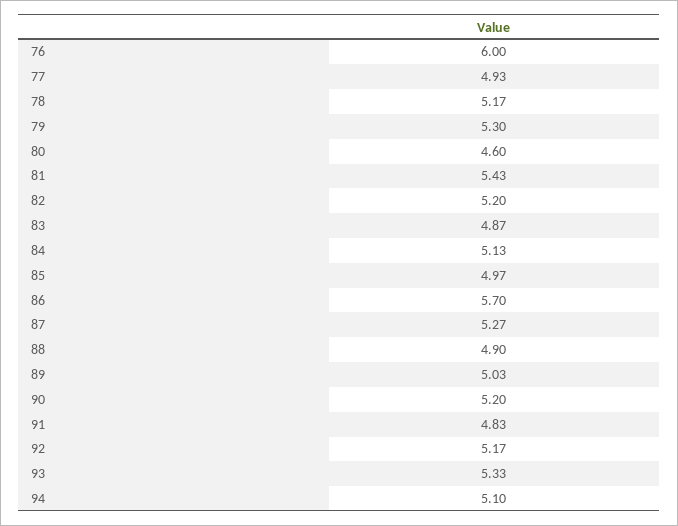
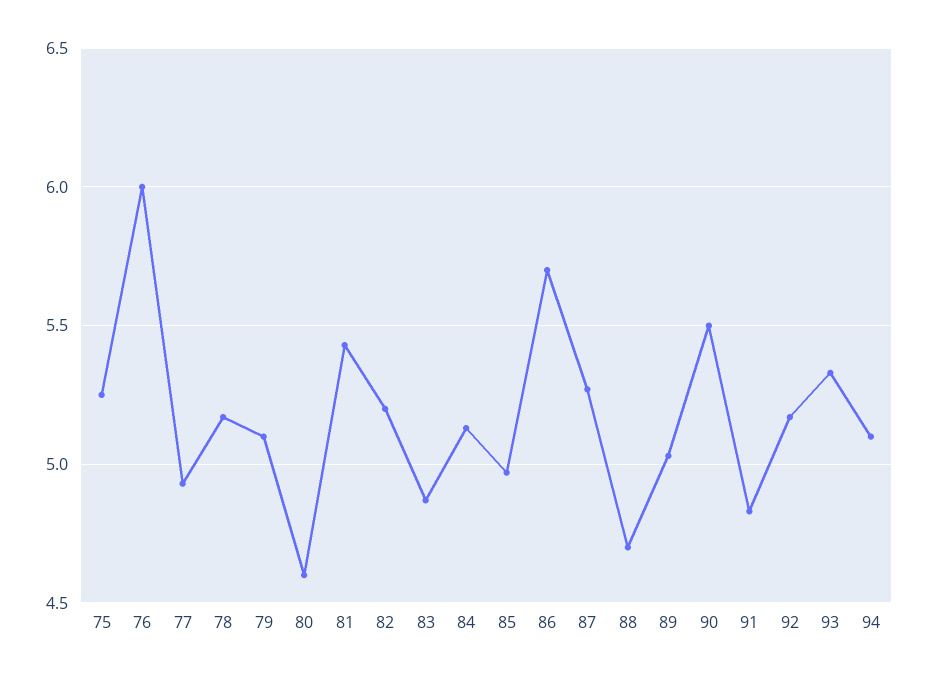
79: 5.3 -> 5.1
88: 4.9 -> 4.7
90: 5.2 -> 5.5
75: none -> 5.25

